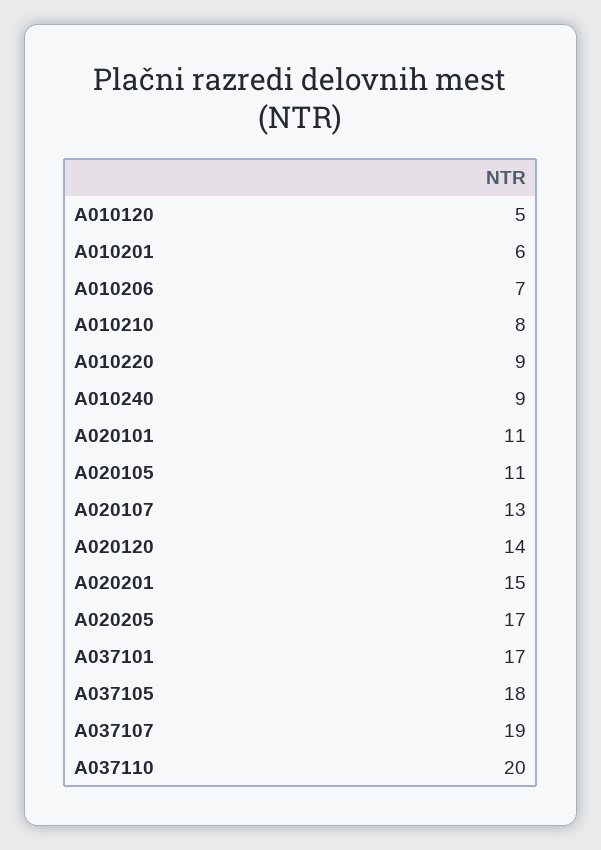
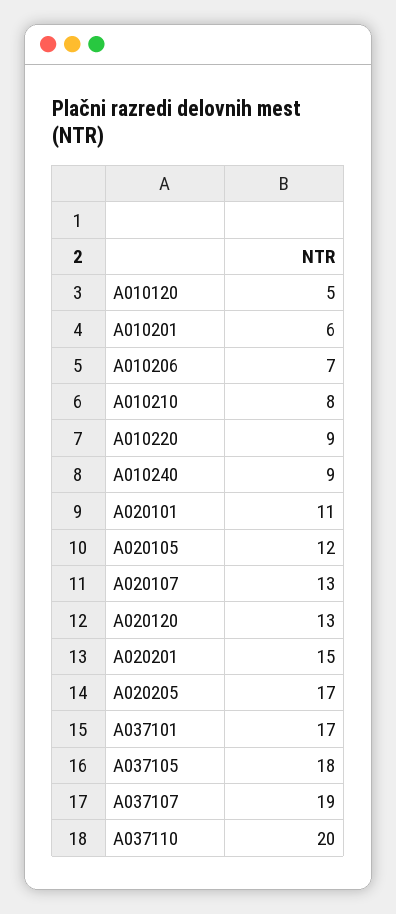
A020105: 11 -> 12
A020120: 14 -> 13

